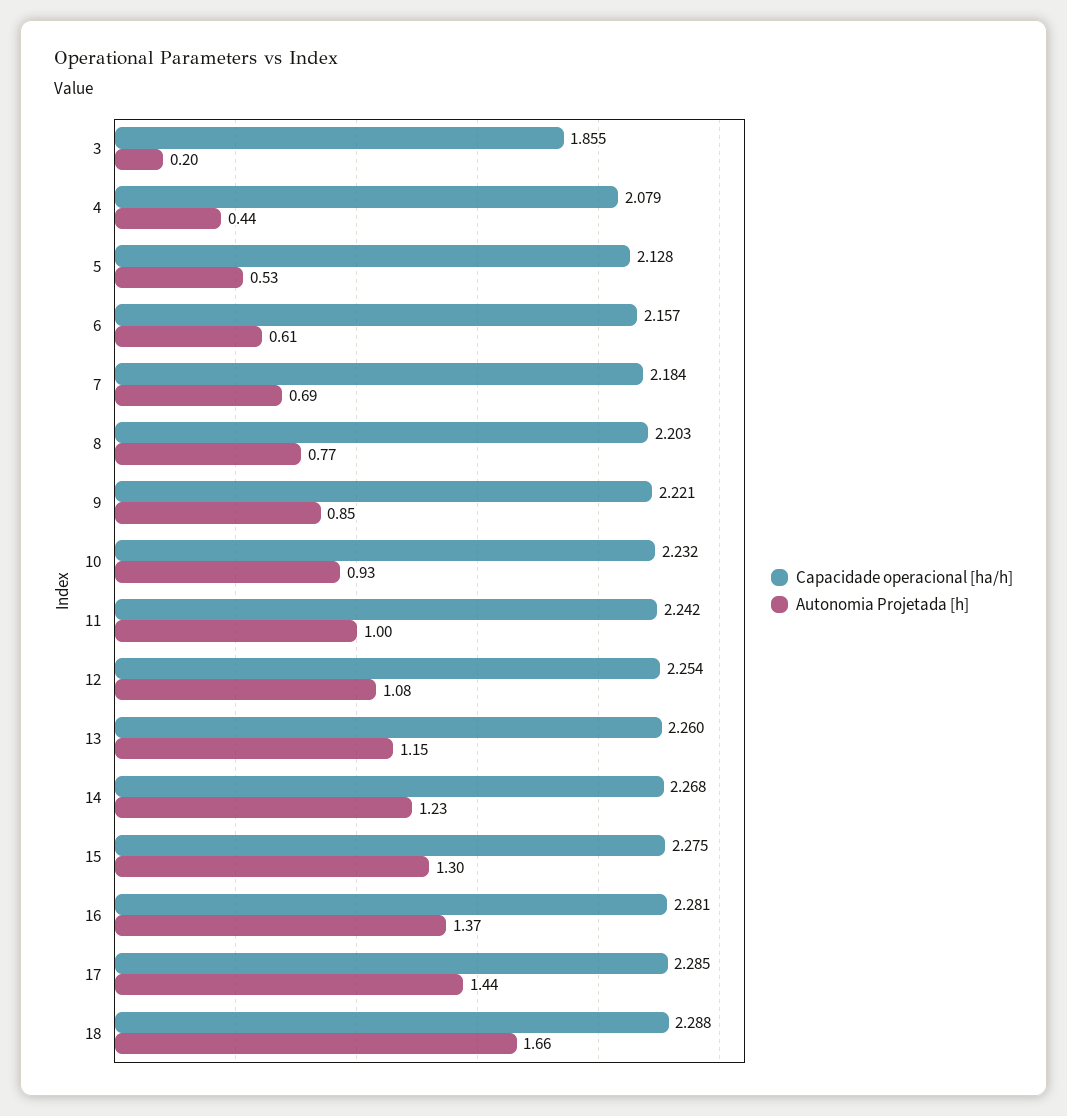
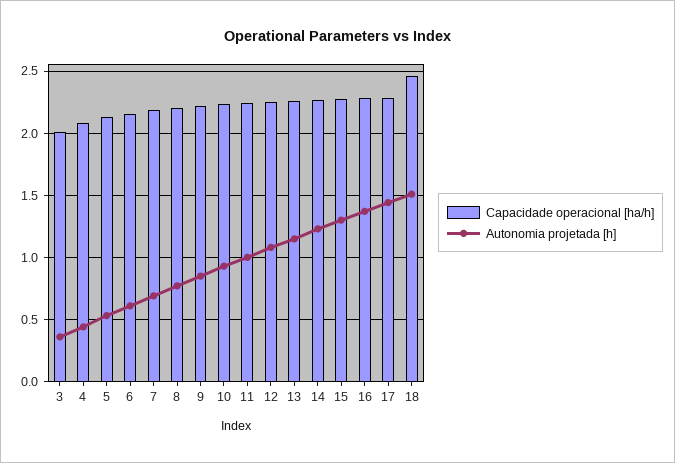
Capacidade operacional [ha/h], 3: 1.855 -> 2
Autonomia Projetada [h], 3: 0.2 -> 0.35
Capacidade operacional [ha/h], 18: 2.288 -> 2.45
Autonomia Projetada [h], 18: 1.66 -> 1.5

